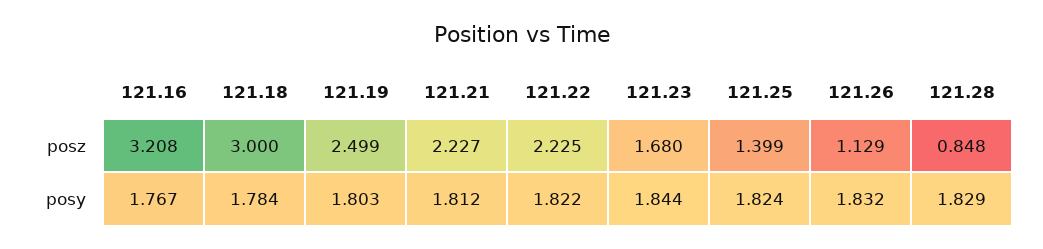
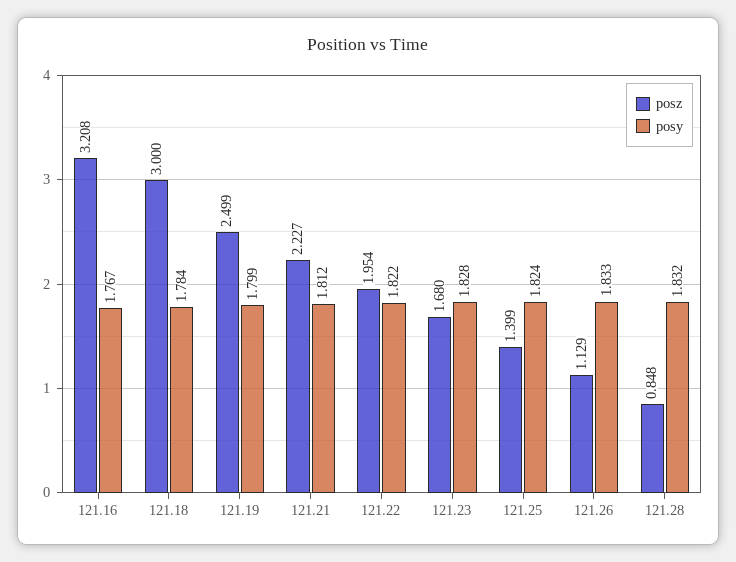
posz, 121.22: 2.225 -> 1.954
posy, 121.19: 1.803 -> 1.799
posy, 121.23: 1.844 -> 1.828
posy, 121.26: 1.832 -> 1.833
posy, 121.28: 1.829 -> 1.832

